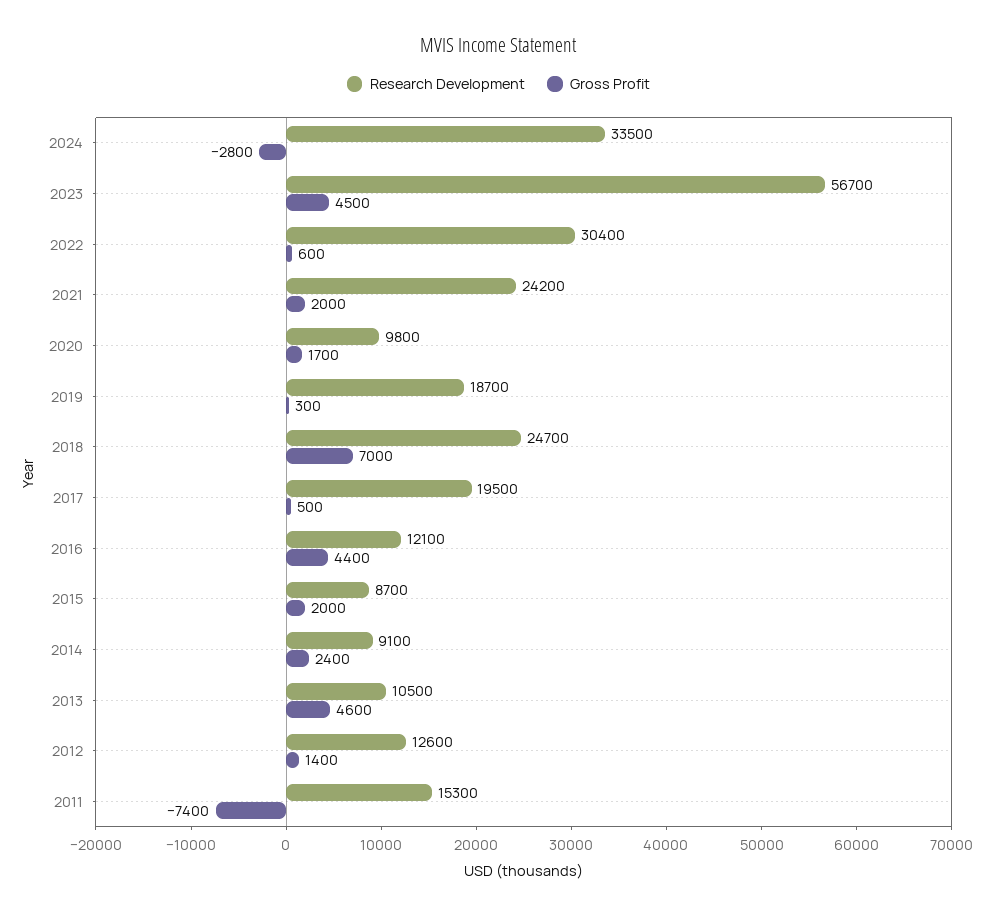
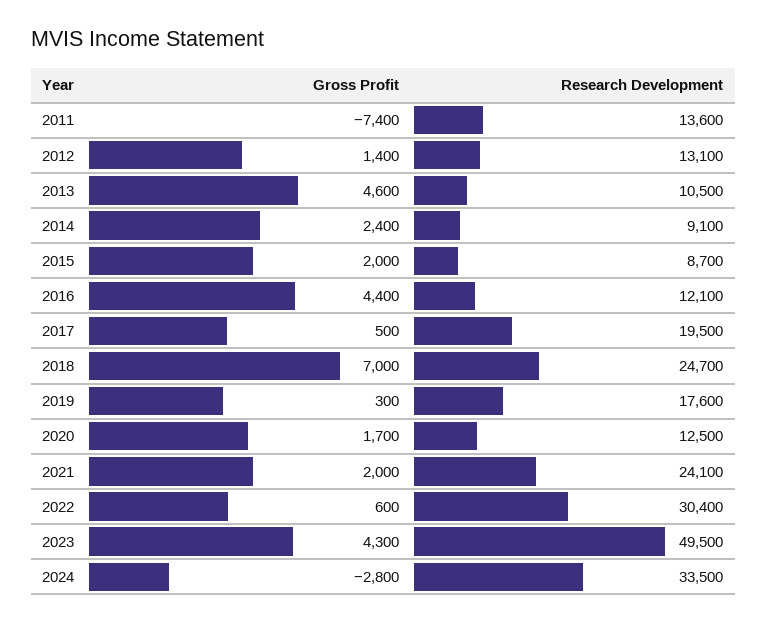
Research Development, 2023: 56700 -> 49500
Gross Profit, 2023: 4500 -> 4300
Research Development, 2021: 24200 -> 24100
Research Development, 2020: 9800 -> 12500
Research Development, 2019: 18700 -> 17600
Research Development, 2012: 12600 -> 13100
Research Development, 2011: 15300 -> 13600

